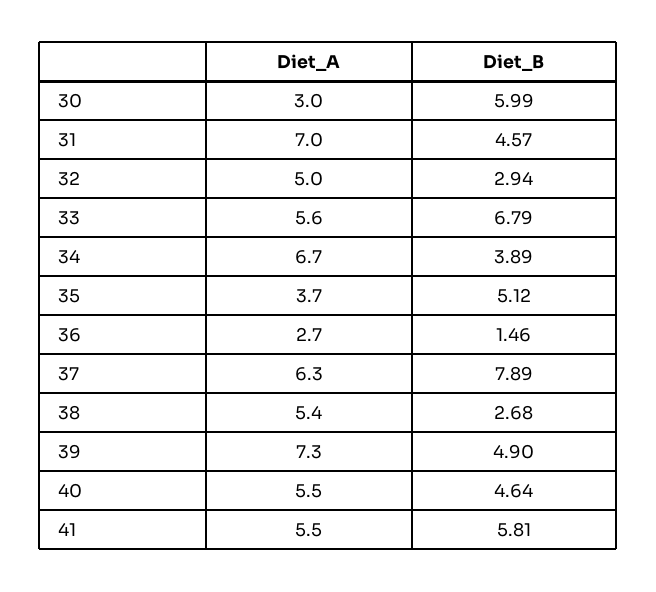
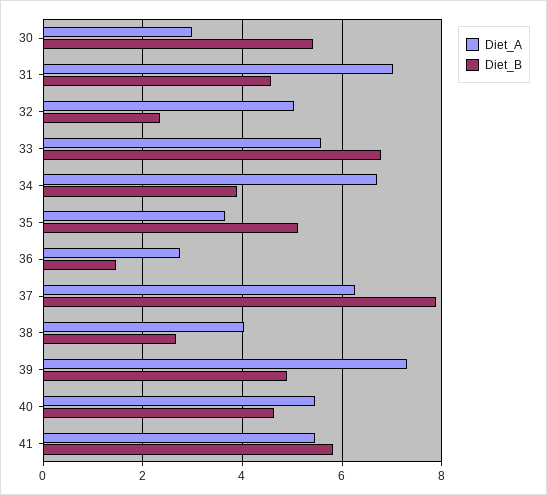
Diet_B, 30: 5.99 -> 5.4
Diet_B, 32: 2.94 -> 2.4
Diet_A, 38: 5.4 -> 4

